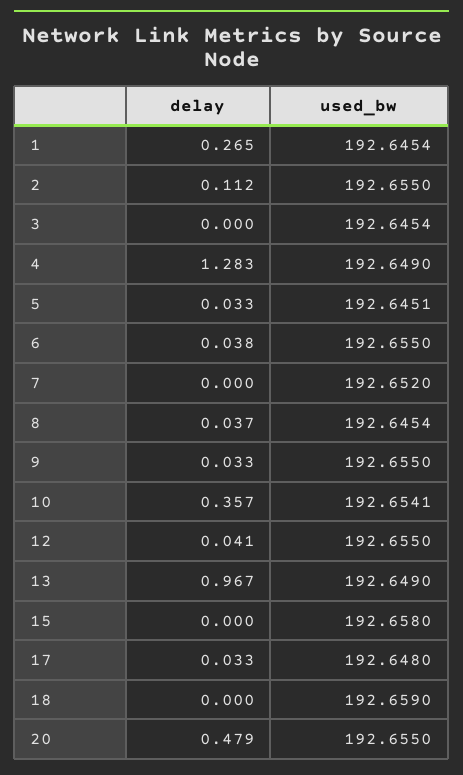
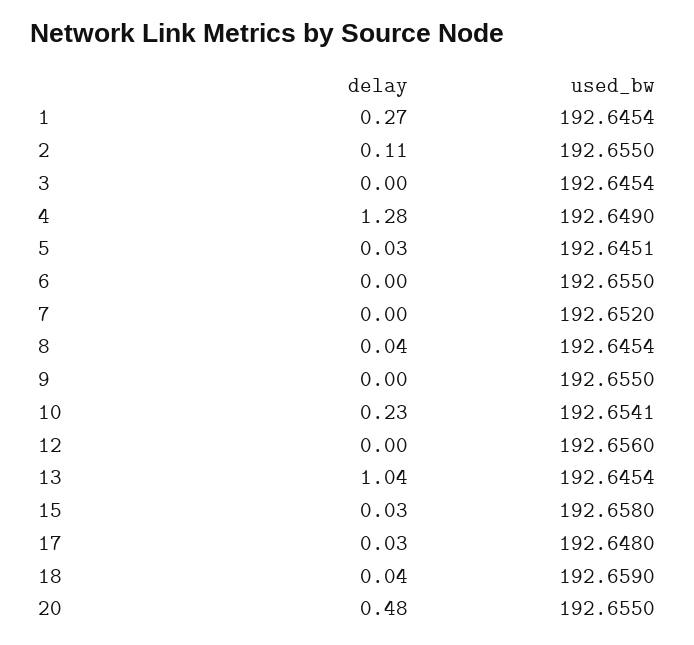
delay, 6: 0.038 -> 0
delay, 9: 0.033 -> 0
delay, 10: 0.357 -> 0.23
delay, 12: 0.041 -> 0
used_bw, 12: 192.655 -> 192.656
delay, 13: 0.967 -> 1.04
used_bw, 13: 192.649 -> 192.6454
delay, 15: 0 -> 0.03
delay, 18: 0 -> 0.04

